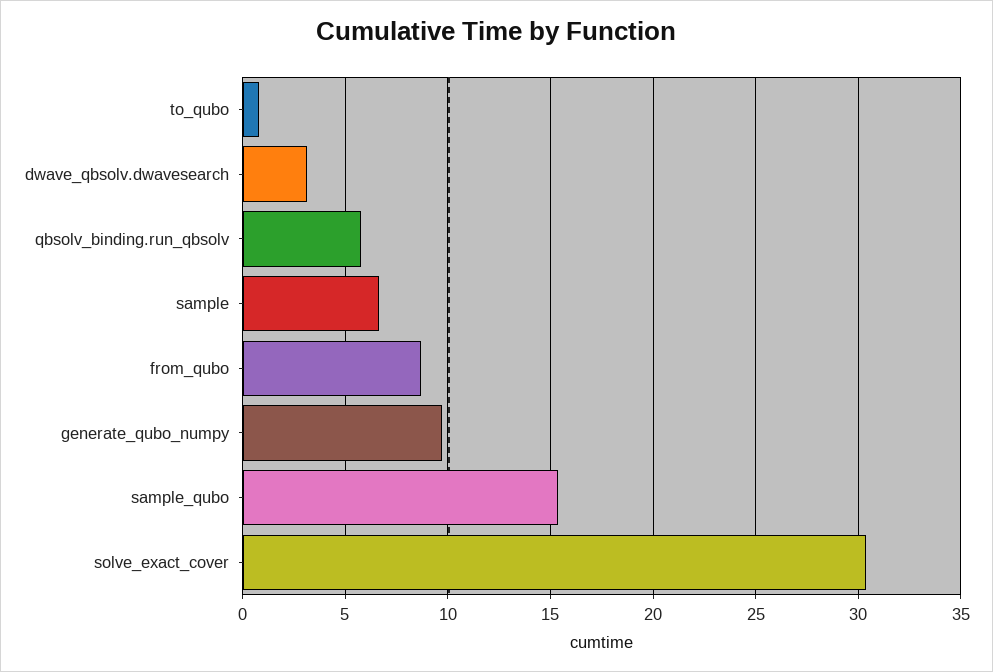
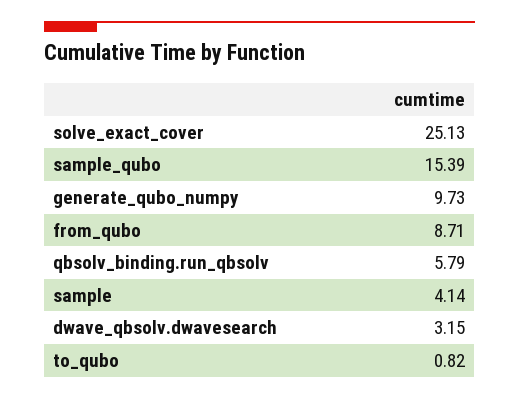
sample: 6.5 -> 4.14
solve_exact_cover: 30.5 -> 25.13

